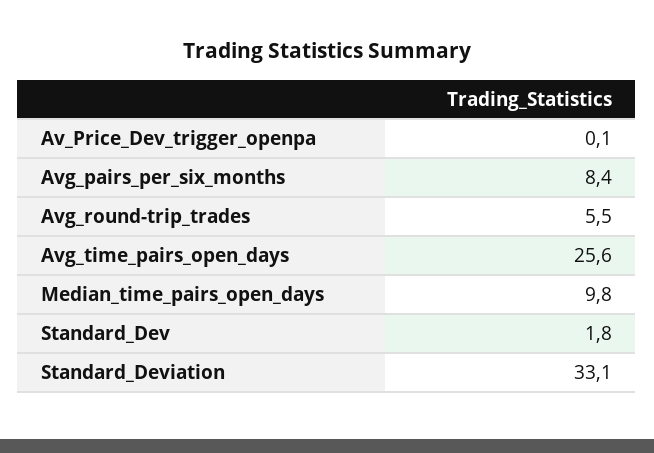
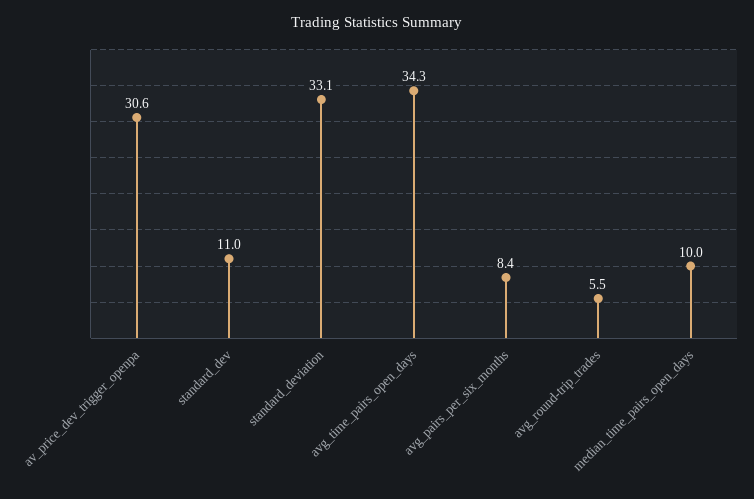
Av_Price_Dev_trigger_openpa: 0.1 -> 30.6
Avg_time_pairs_open_days: 25.6 -> 34.3
Median_time_pairs_open_days: 9.8 -> 10
Standard_Dev: 1.8 -> 11

